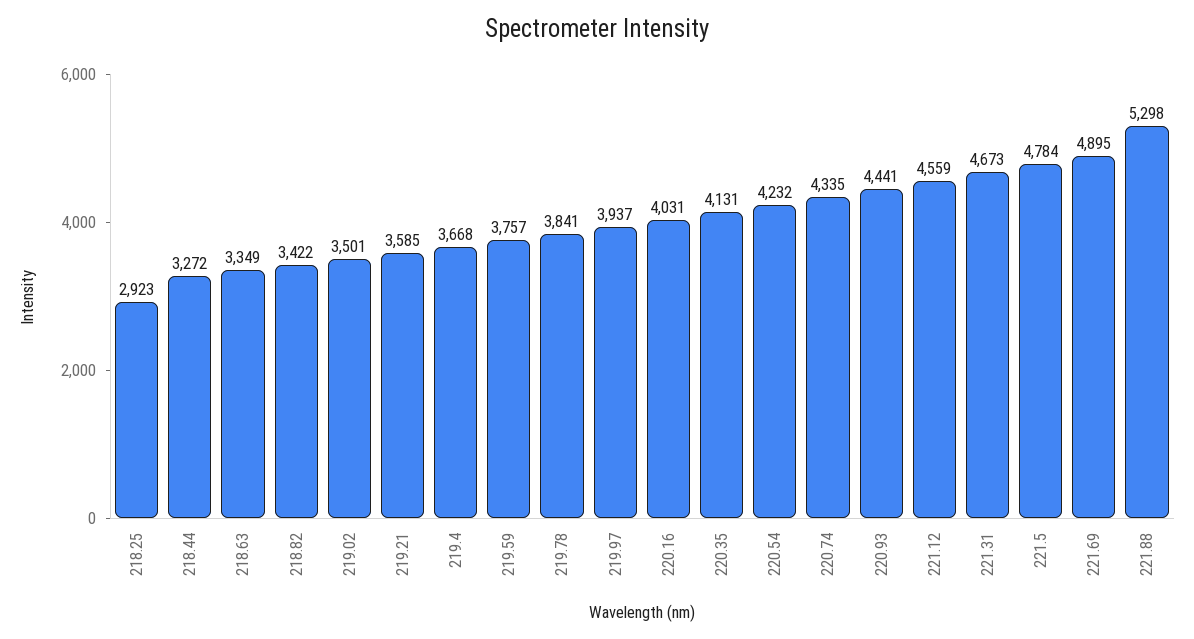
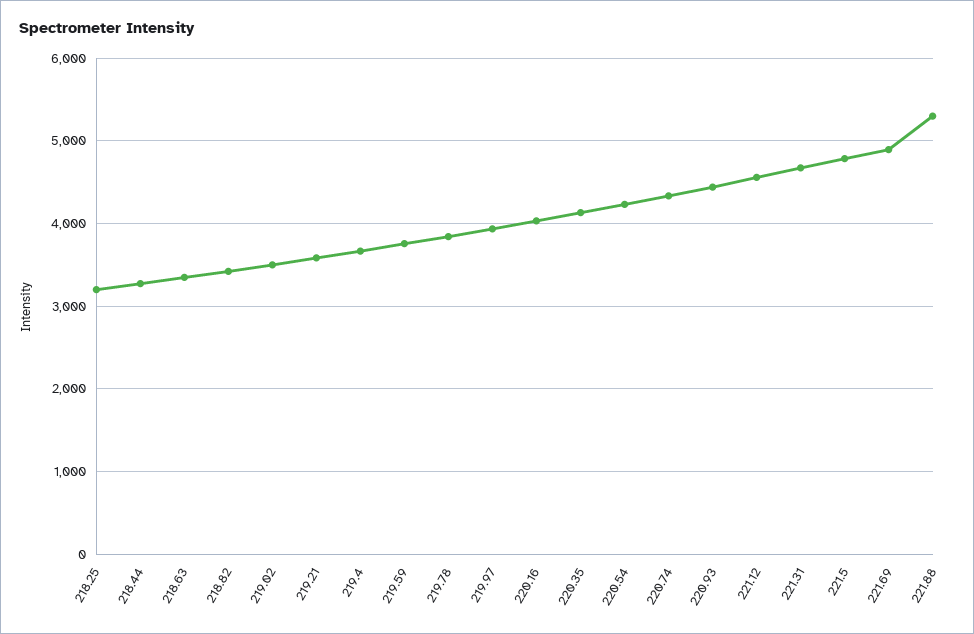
218.25: 2923 -> 3200

